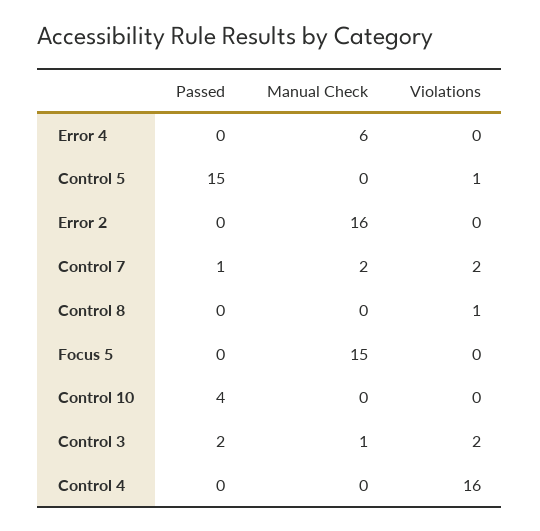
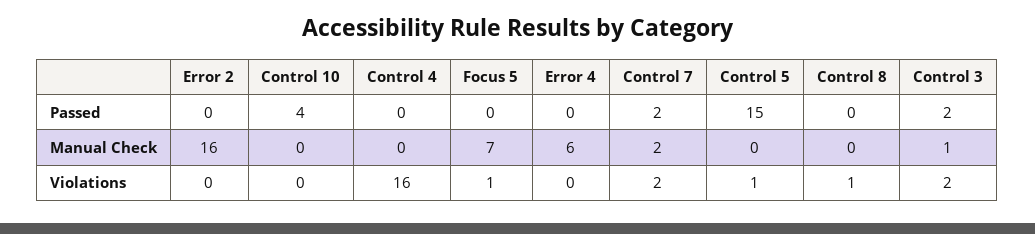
Passed, Control 7: 1 -> 2
Manual Check, Focus 5: 15 -> 7
Violations, Focus 5: 0 -> 1

